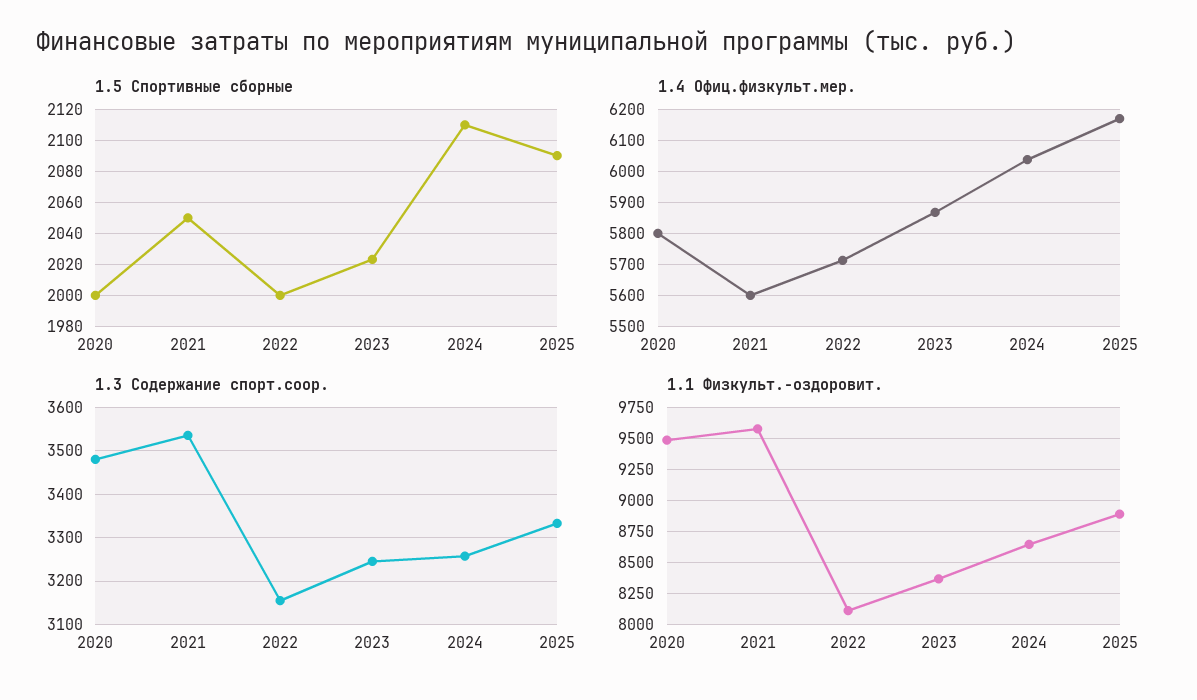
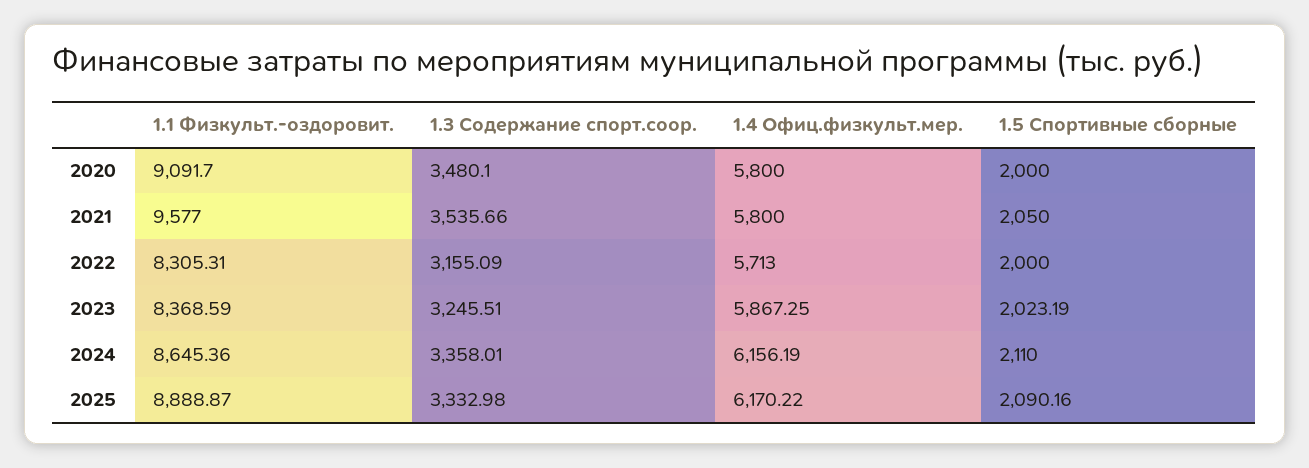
1.4 Офиц.физкульт.мер., 2021: 5600 -> 5800
1.4 Офиц.физкульт.мер., 2024: 6040 -> 6156.19
1.3 Содержание спорт.соор., 2024: 3260 -> 3358.01
1.1 Физкульт.-оздоровит., 2020: 9500 -> 9091.7
1.1 Физкульт.-оздоровит., 2022: 8100 -> 8305.31

